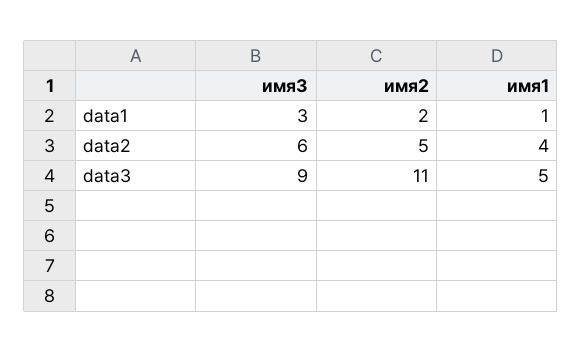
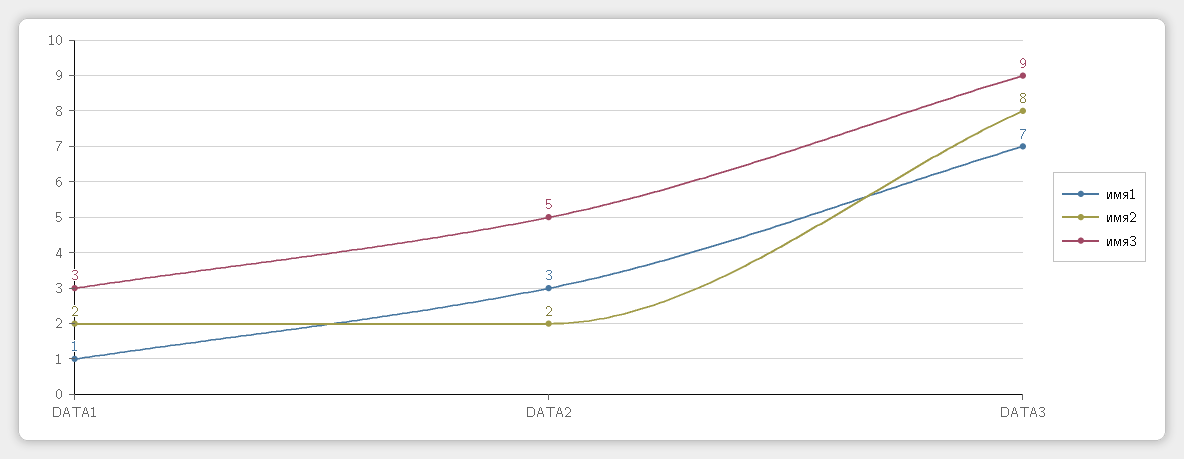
имя3, data2: 6 -> 5
имя2, data2: 5 -> 2
имя1, data2: 4 -> 3
имя2, data3: 11 -> 8
имя1, data3: 5 -> 7

